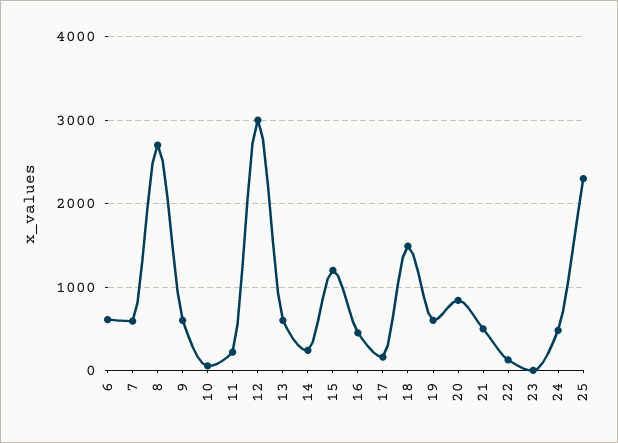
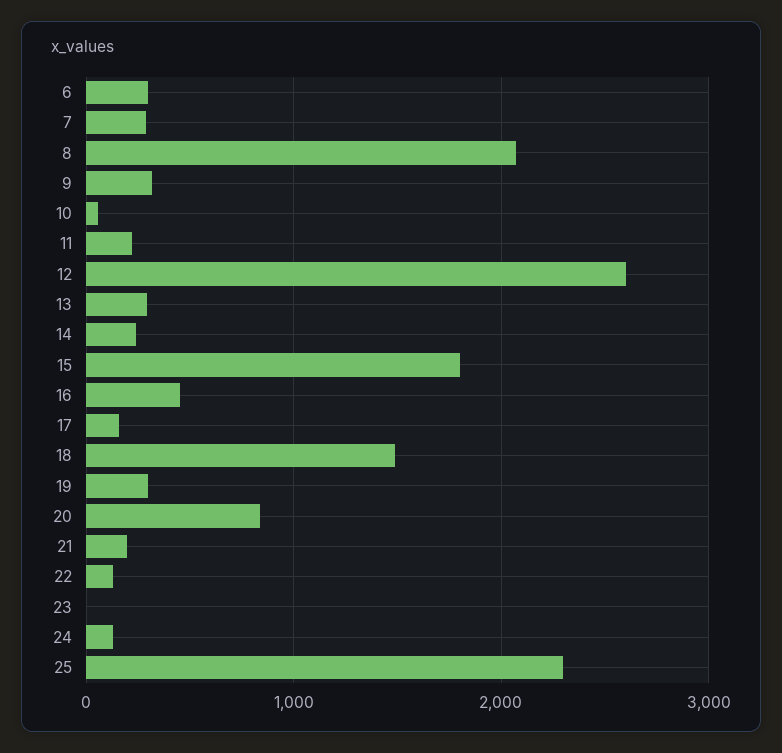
6: 600 -> 300
7: 600 -> 300
8: 2700 -> 2100
9: 600 -> 300
12: 3000 -> 2600
13: 600 -> 300
15: 1200 -> 1800
19: 600 -> 300
21: 500 -> 200
24: 500 -> 100

